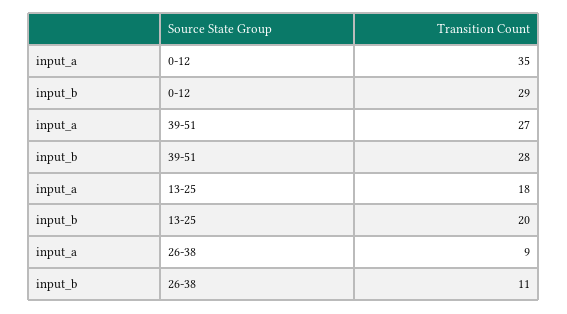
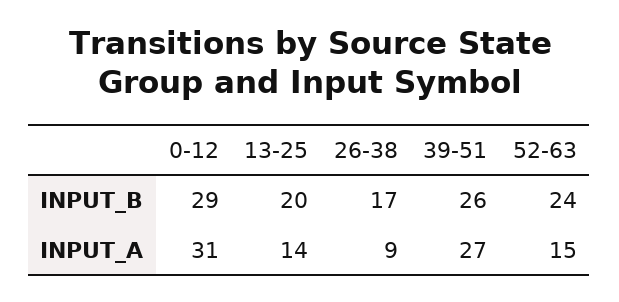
input_a, 0-12: 35 -> 31
input_b, 39-51: 28 -> 26
input_a, 13-25: 18 -> 14
input_b, 26-38: 11 -> 17
input_b, 52-63: none -> 24
input_a, 52-63: none -> 15

